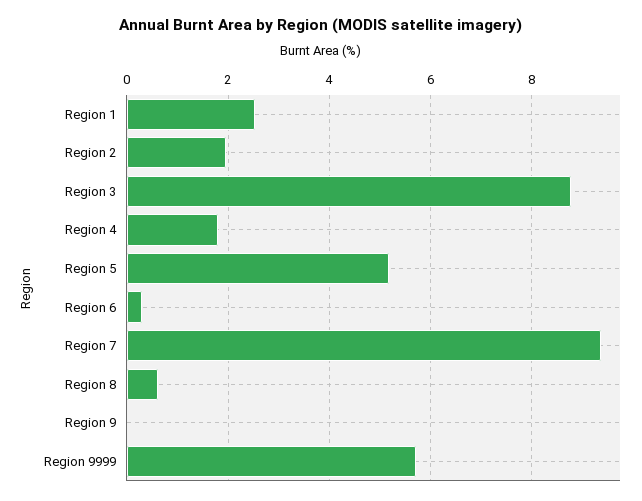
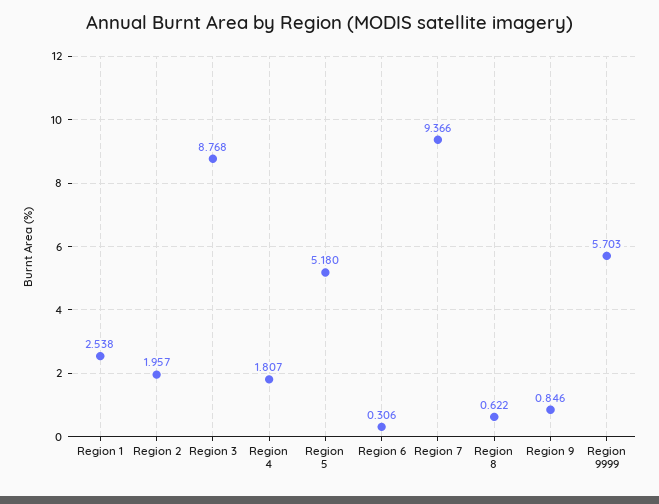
Region 9: 0 -> 0.846

